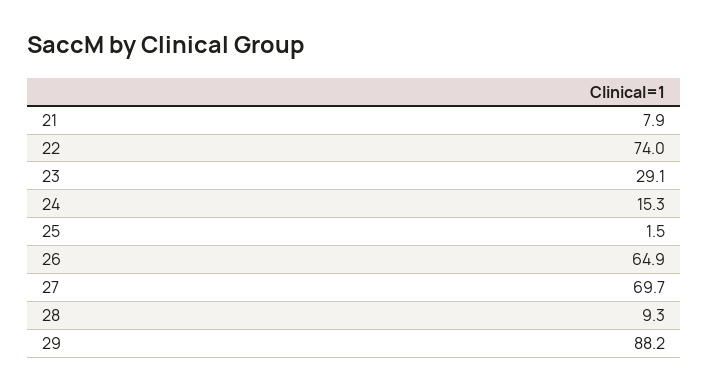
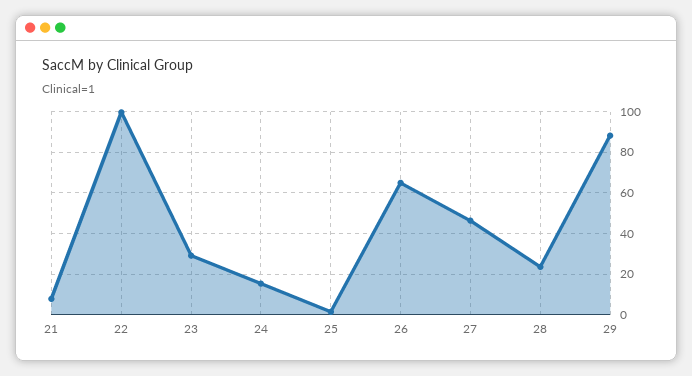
22: 74 -> 100
27: 69.7 -> 45
28: 9.3 -> 25

